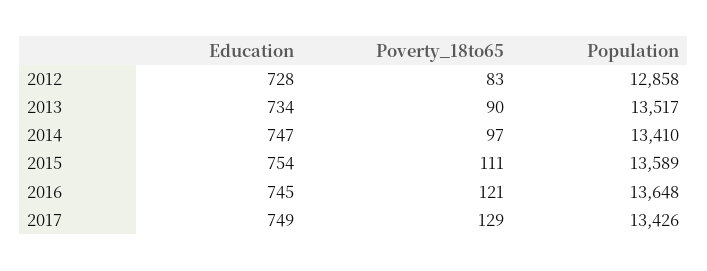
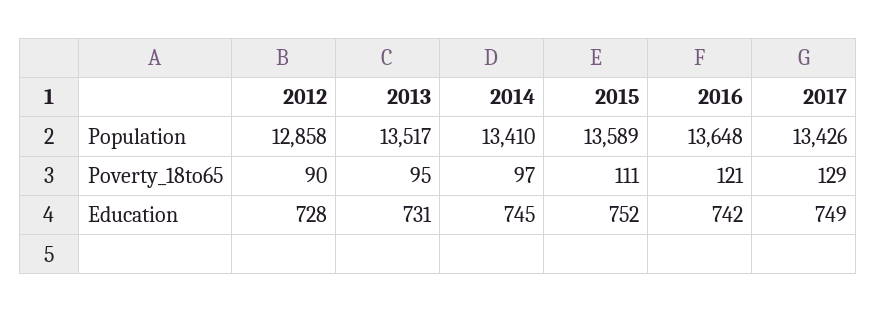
Poverty_18to65, 2012: 83 -> 90
Education, 2013: 734 -> 731
Poverty_18to65, 2013: 90 -> 95
Education, 2014: 747 -> 745
Education, 2015: 754 -> 752
Education, 2016: 745 -> 742

